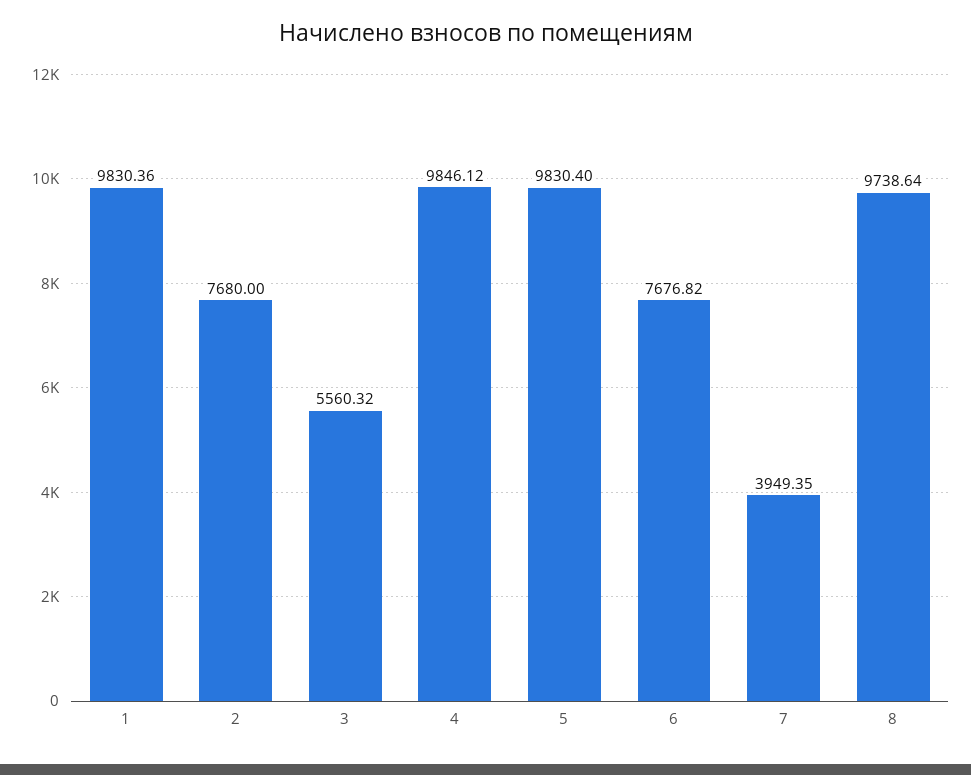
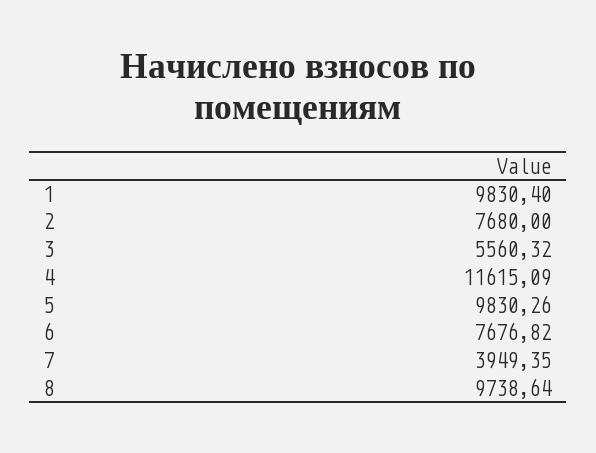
1: 9830.36 -> 9830.4
4: 9846.12 -> 11615.09
5: 9830.4 -> 9830.26

